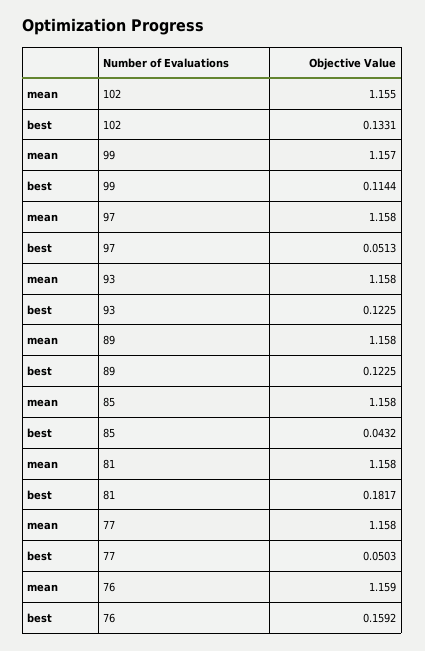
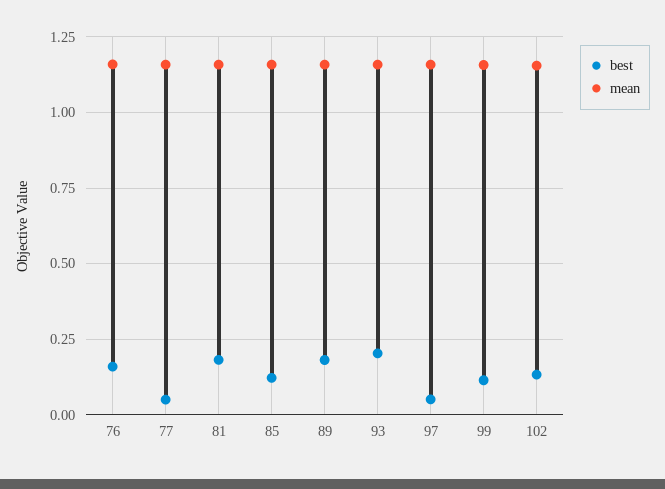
best, 93: 0.1225 -> 0.2
best, 89: 0.1225 -> 0.175
best, 85: 0.0432 -> 0.125

